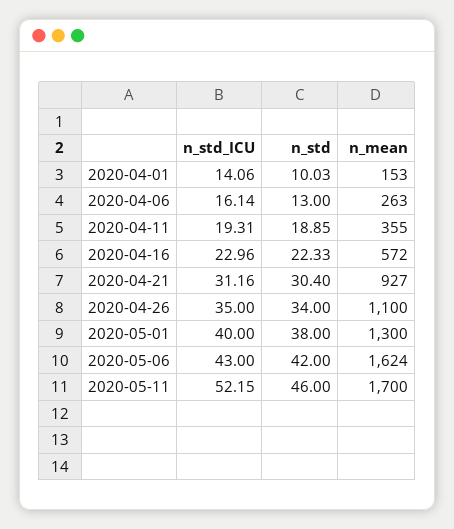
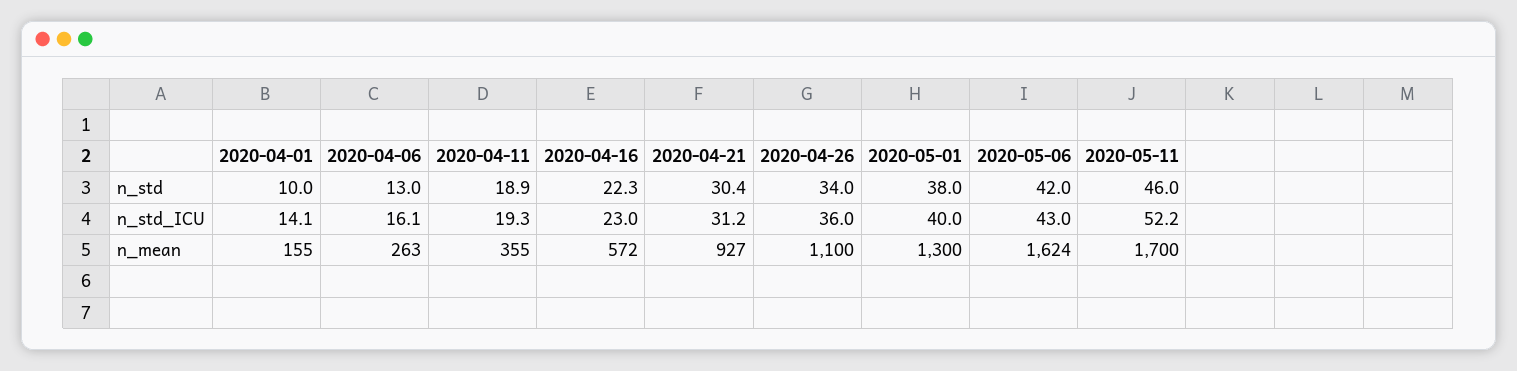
n_mean, 2020-04-01: 153 -> 155
n_std_ICU, 2020-04-26: 35 -> 36

